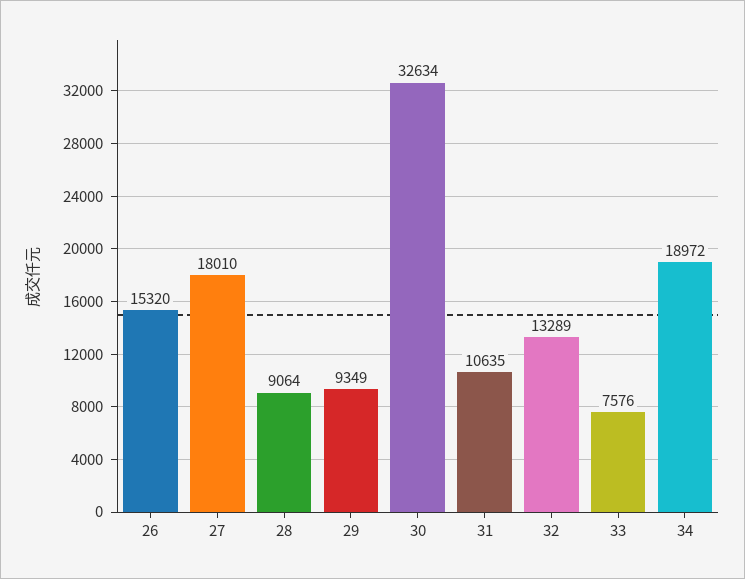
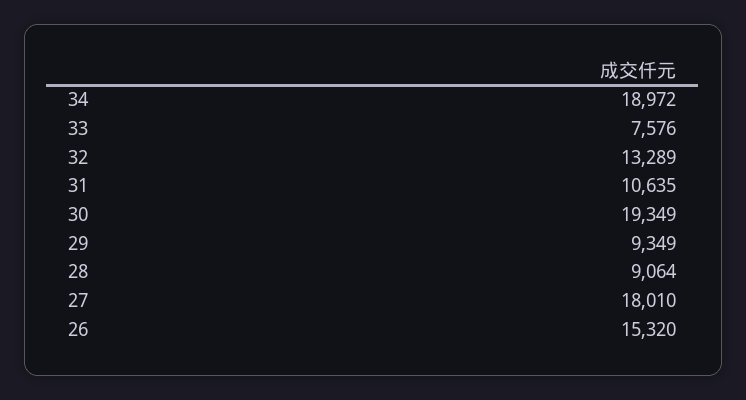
30: 32634 -> 19349

